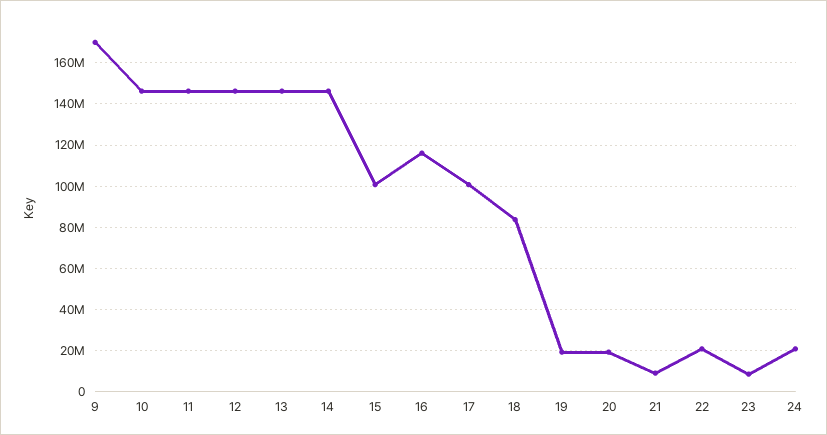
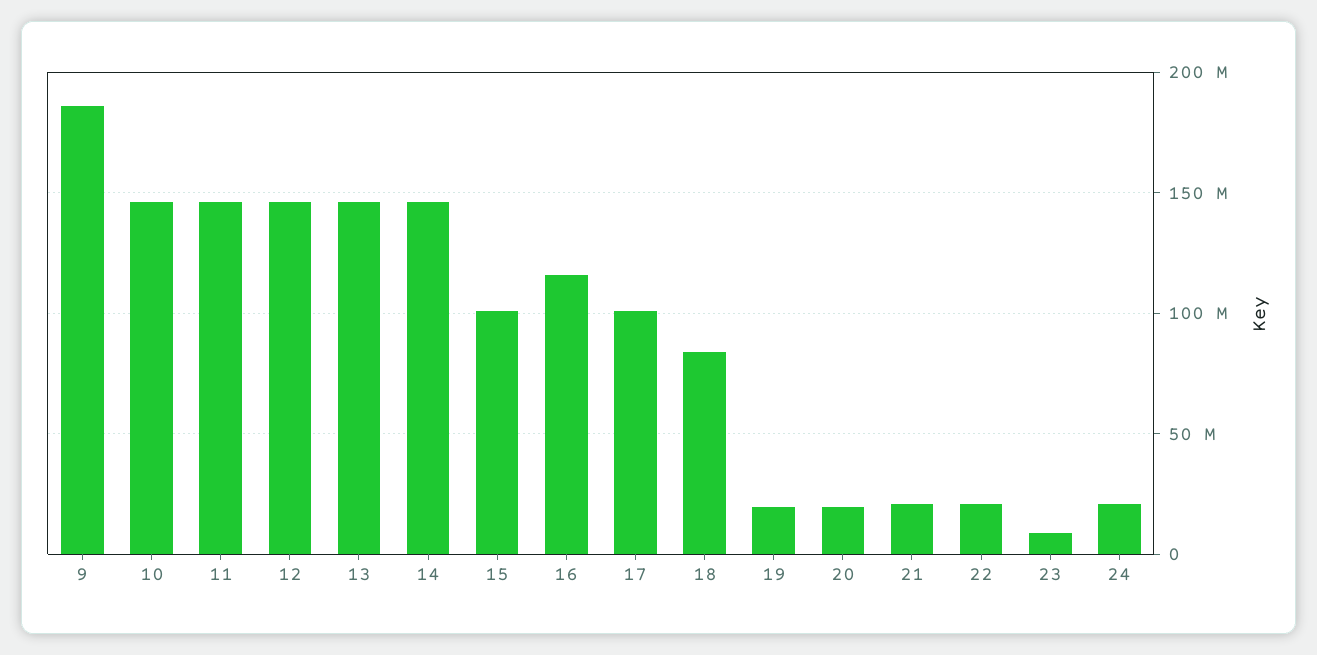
9: 170000000 -> 185000000
21: 10000000 -> 20000000

